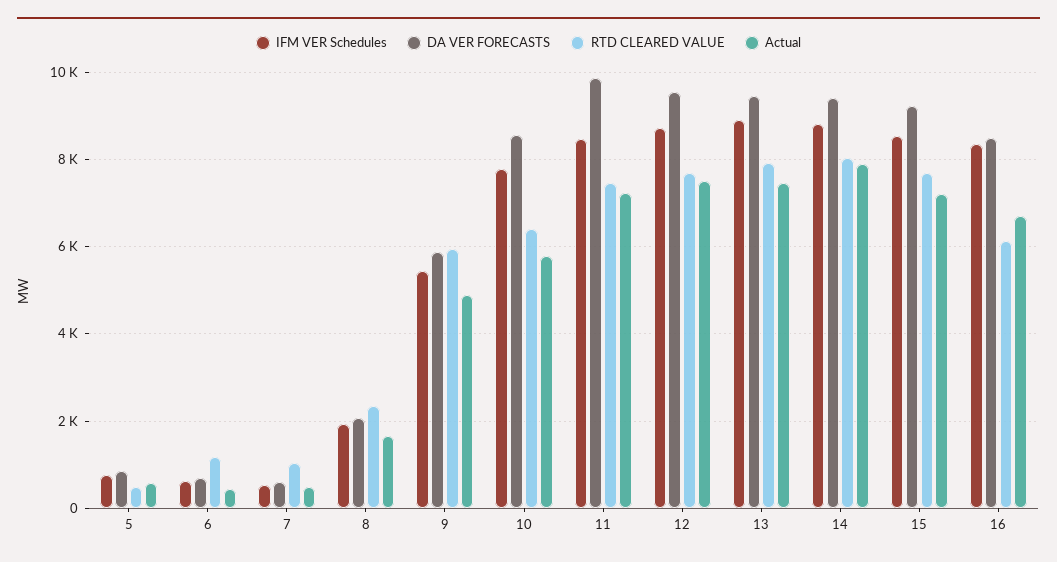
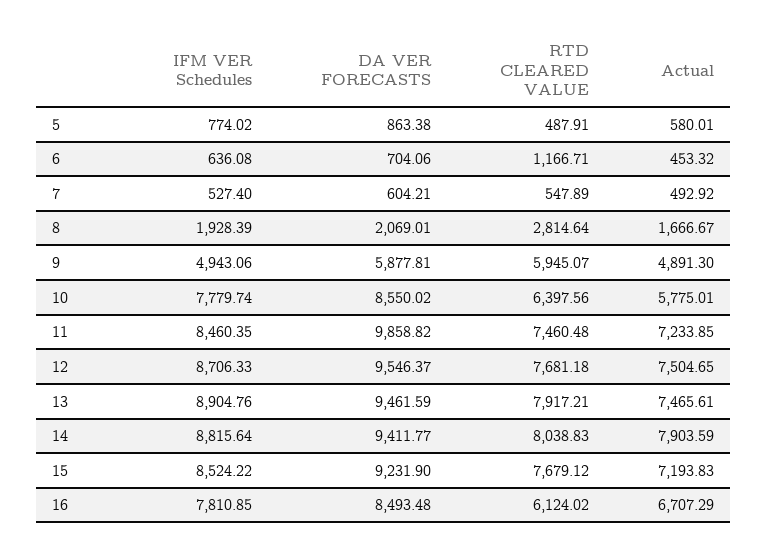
RTD CLEARED VALUE, 7: 1000 -> 547.89
RTD CLEARED VALUE, 8: 2400 -> 2814.64
IFM VER Schedules, 9: 5400 -> 4943.06
IFM VER Schedules, 16: 8400 -> 7810.85

